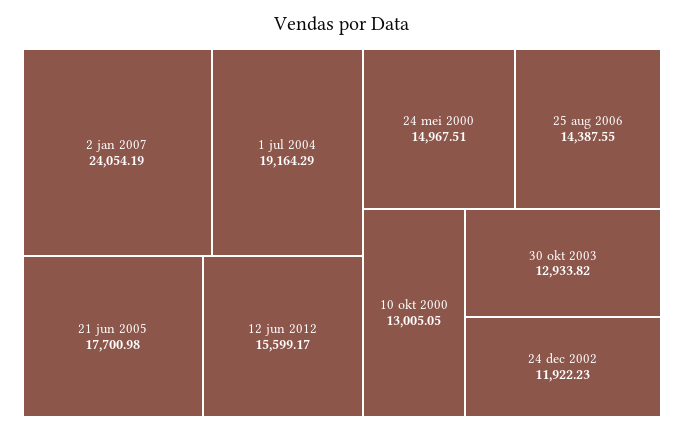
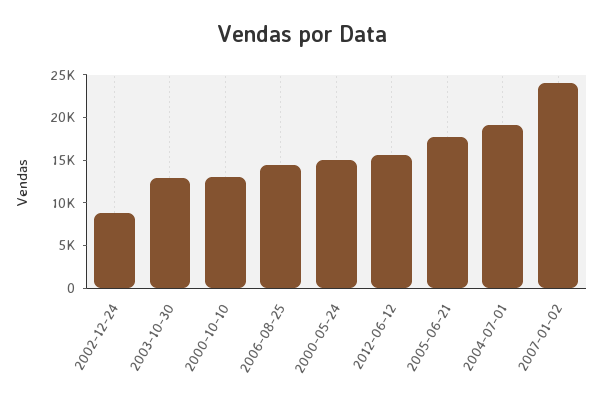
24 dec 2002: 11922.23 -> 9000

